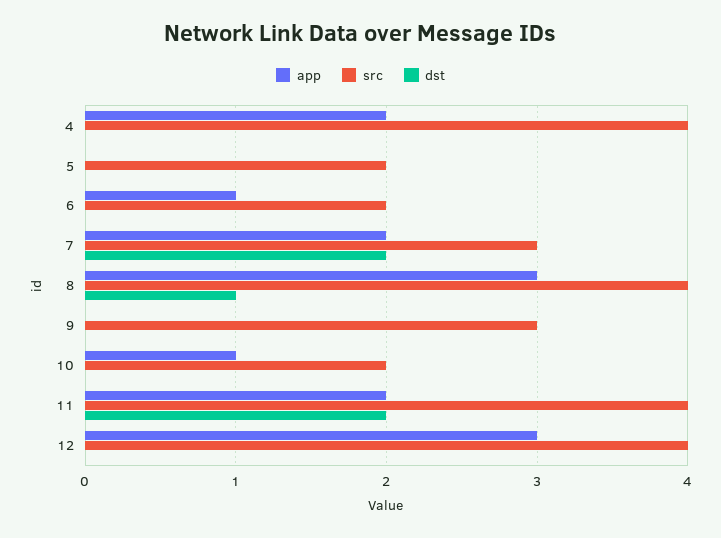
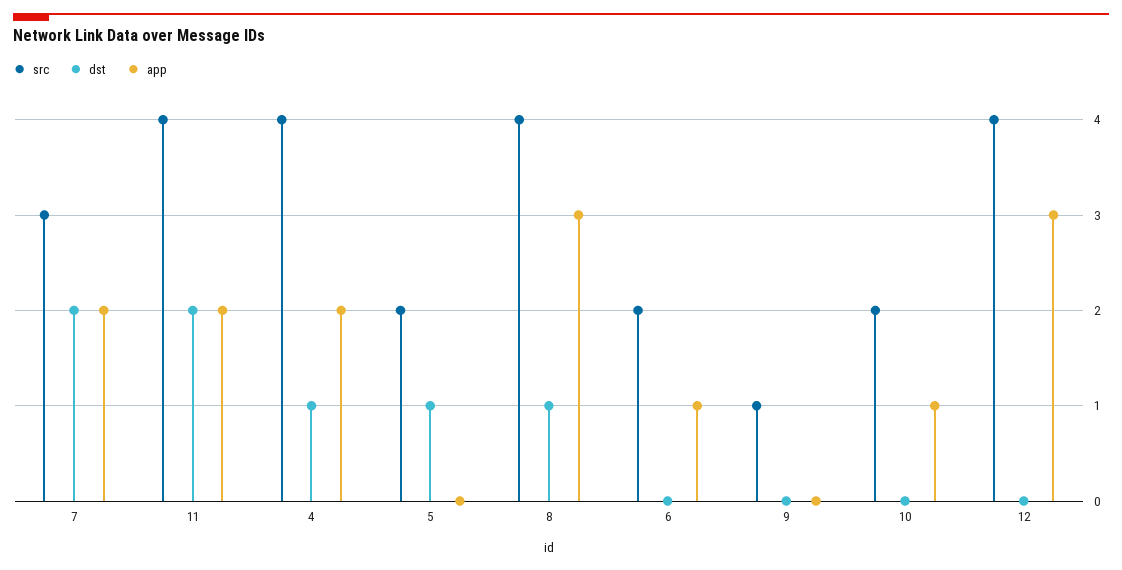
dst, 4: 0 -> 1
dst, 5: 0 -> 1
src, 9: 3 -> 1

